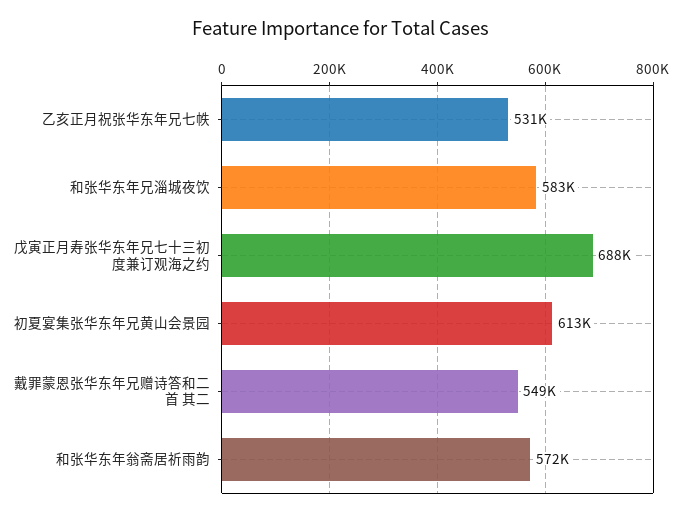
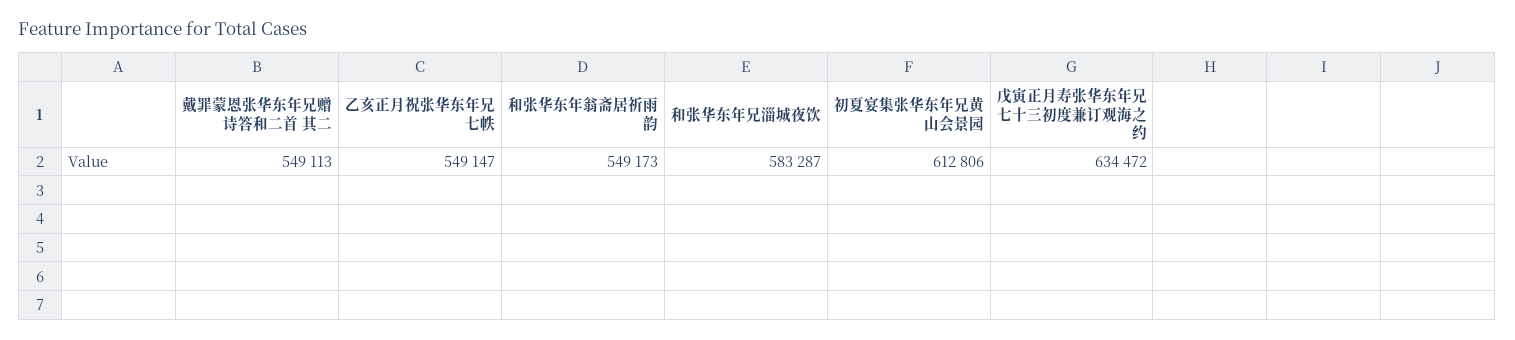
乙亥正月祝张华东年兄七帙: 531000 -> 549147
戊寅正月寿张华东年兄七十三初度兼订观海之约: 688000 -> 634472
和张华东年翁斋居祈雨韵: 572000 -> 549173

